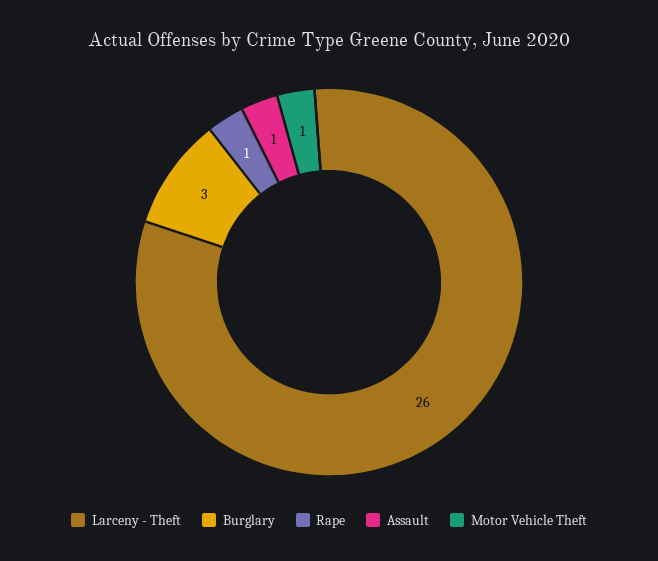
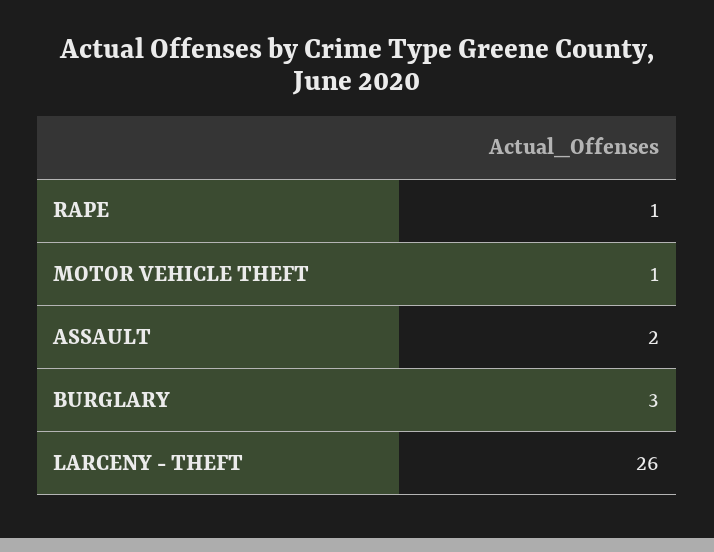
Assault: 1 -> 2

